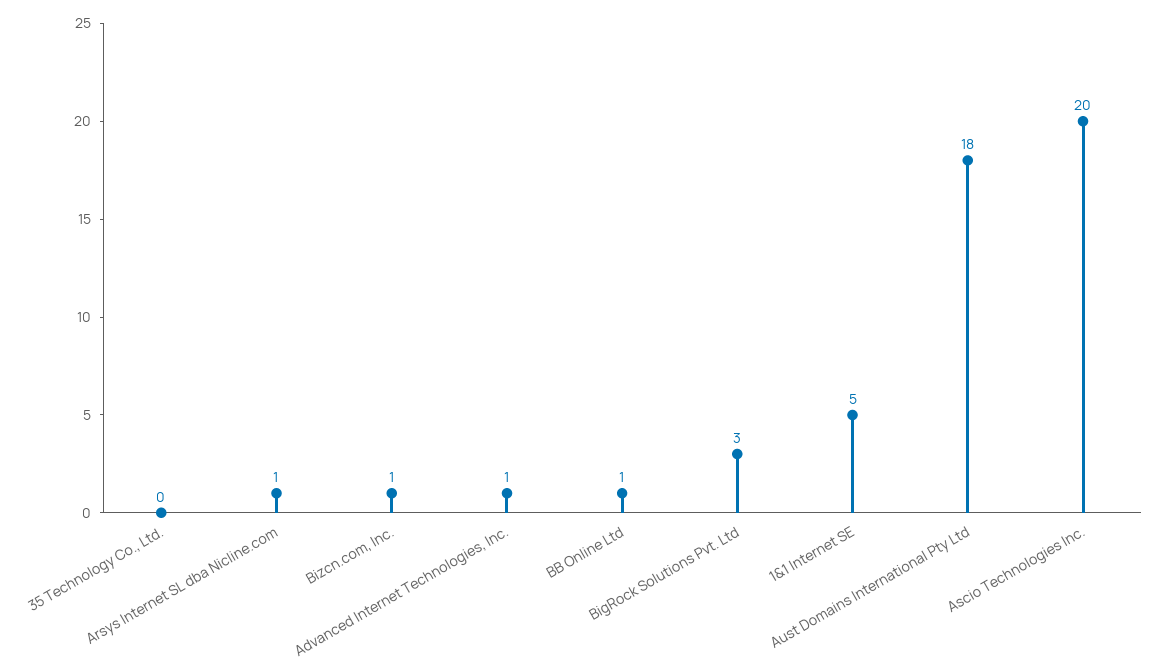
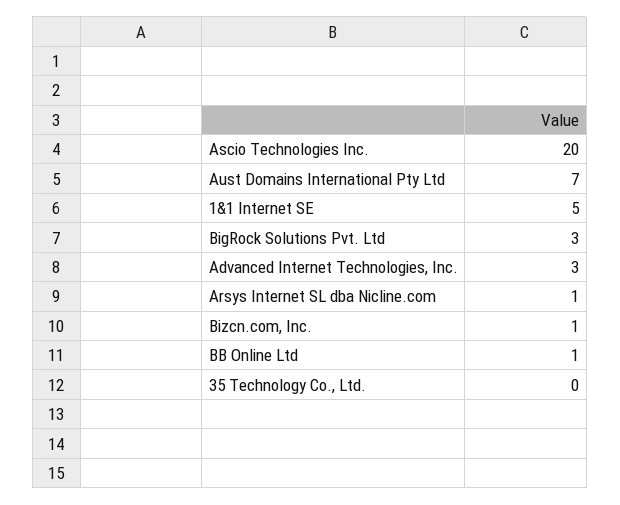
Advanced Internet Technologies, Inc.: 1 -> 3
Aust Domains International Pty Ltd: 18 -> 7

